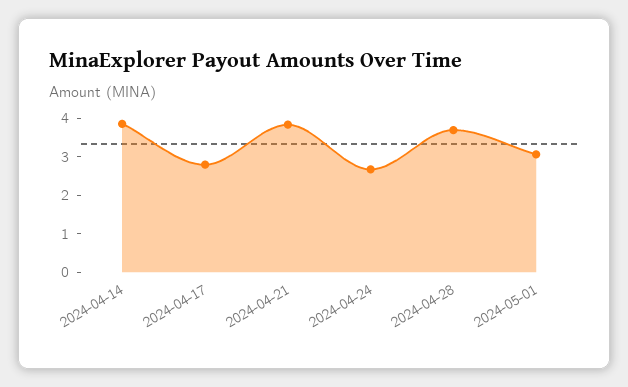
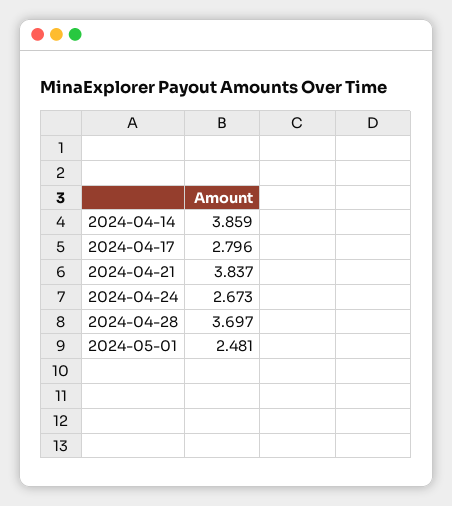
2024-05-01: 3 -> 2.481

